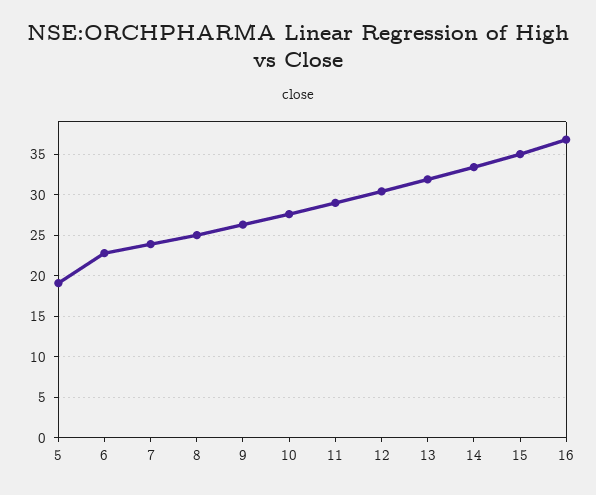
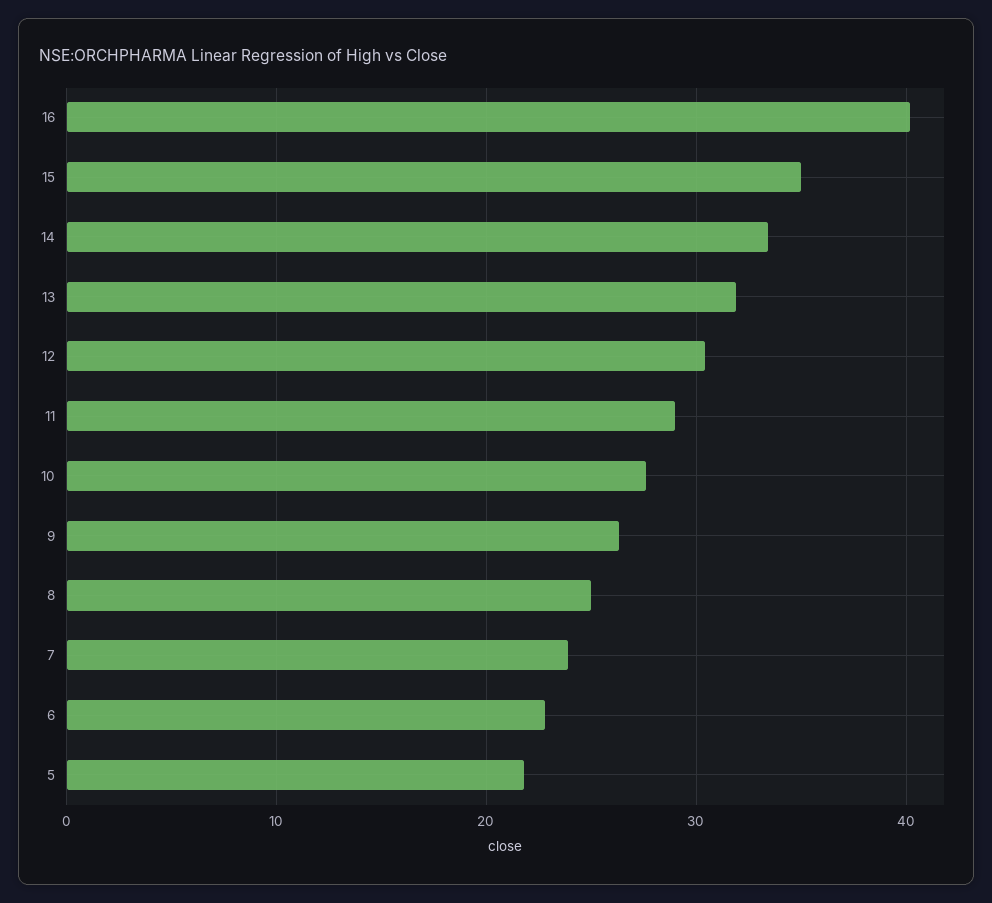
5: 19 -> 22
16: 37 -> 40

